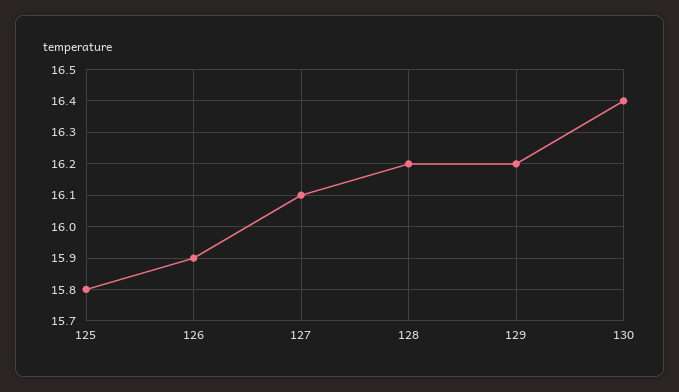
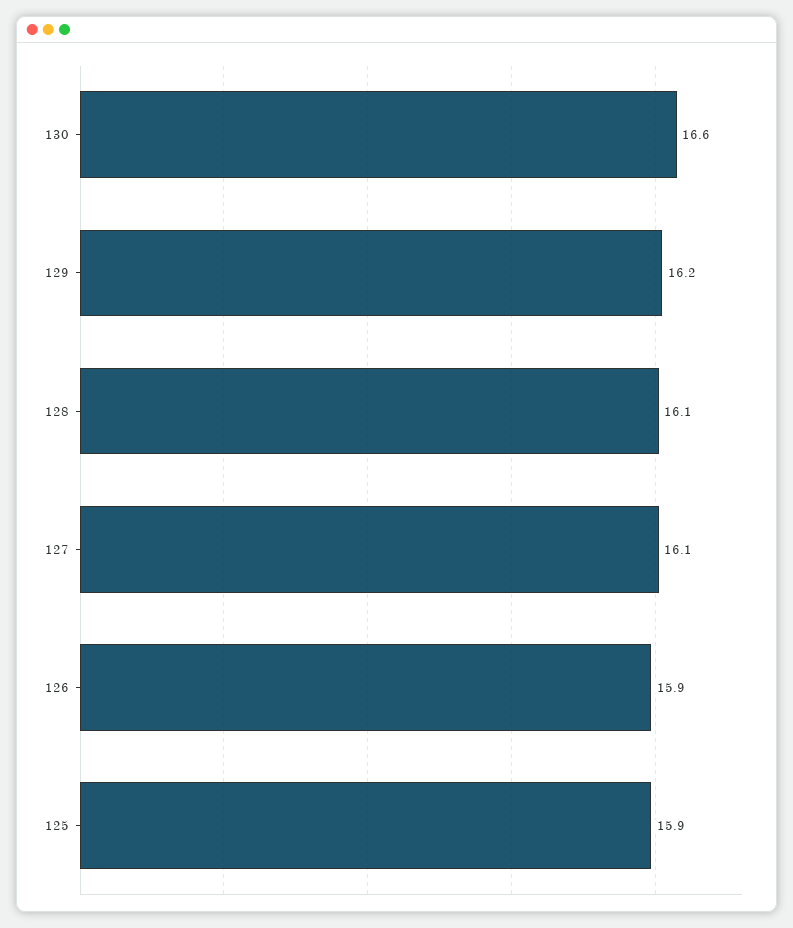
125: 15.8 -> 15.9
128: 16.2 -> 16.1
130: 16.4 -> 16.6

